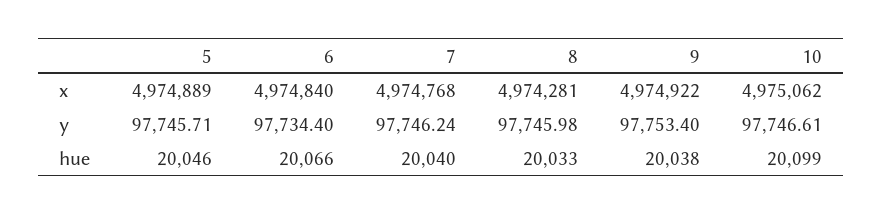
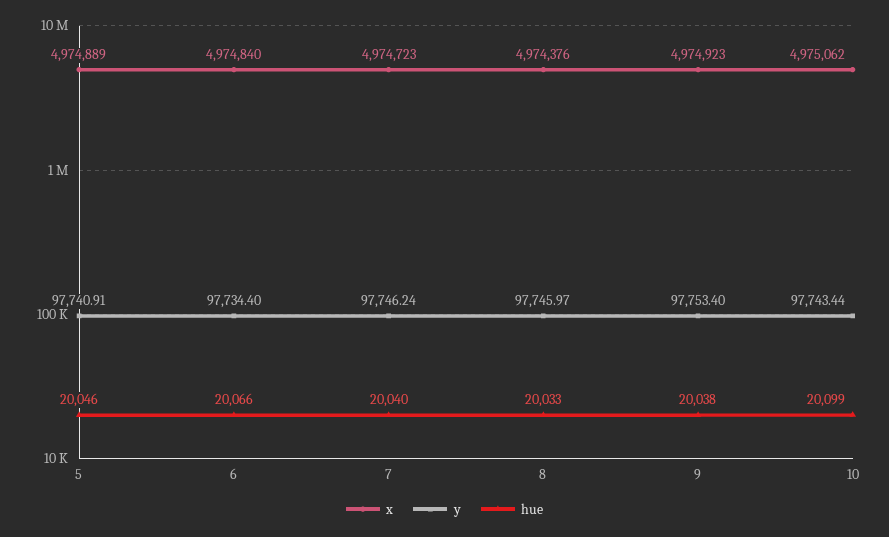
x, 7: 4974768 -> 4974723
x, 8: 4974281 -> 4974376
x, 9: 4974922 -> 4974923
y, 5: 97745.71 -> 97740.91
y, 8: 97745.98 -> 97745.97
y, 10: 97746.61 -> 97743.44

